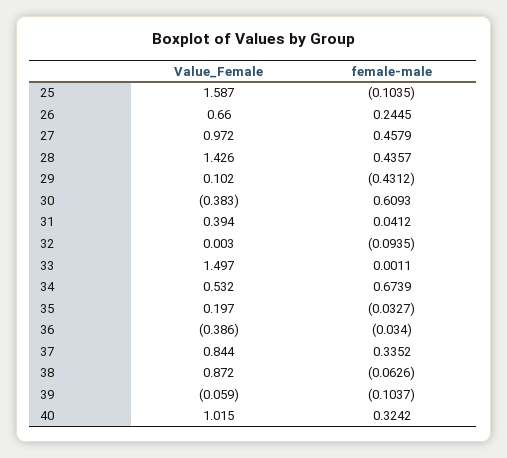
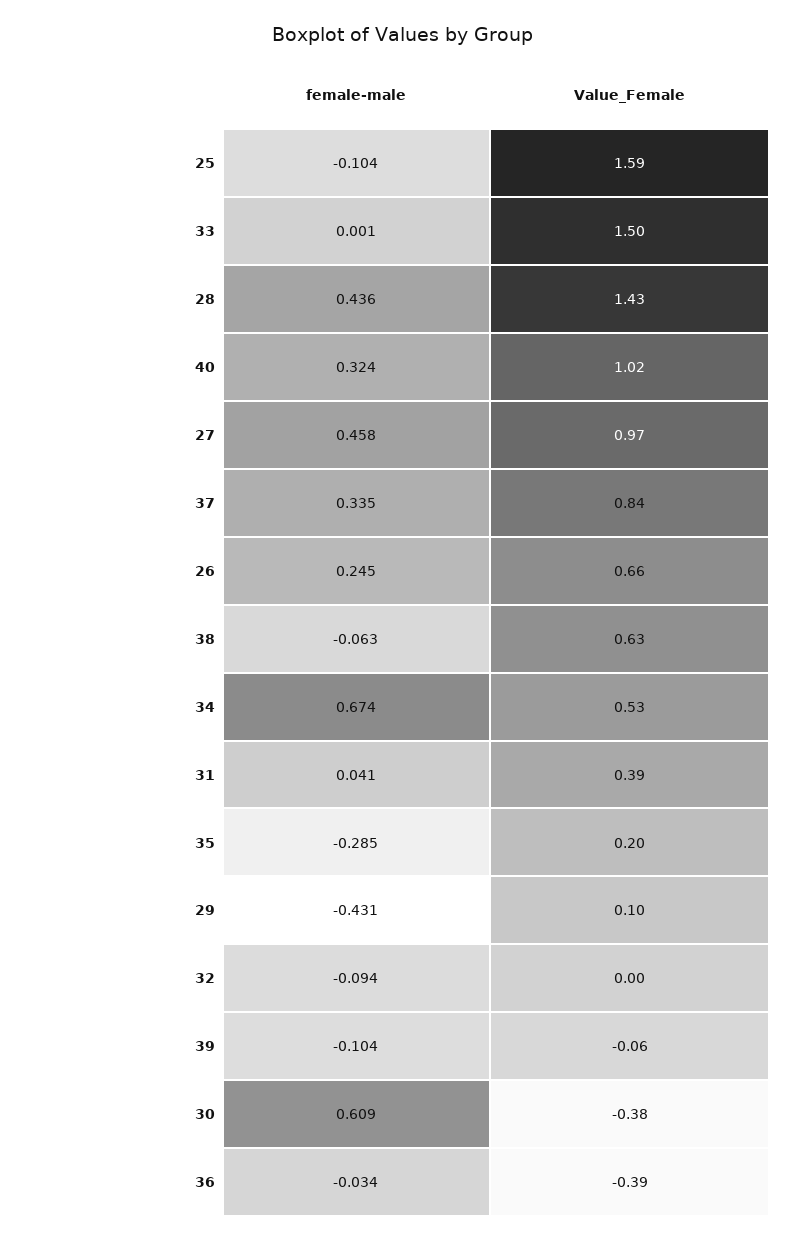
female-male, 35: -0.0327 -> -0.285
Value_Female, 38: 0.872 -> 0.63

